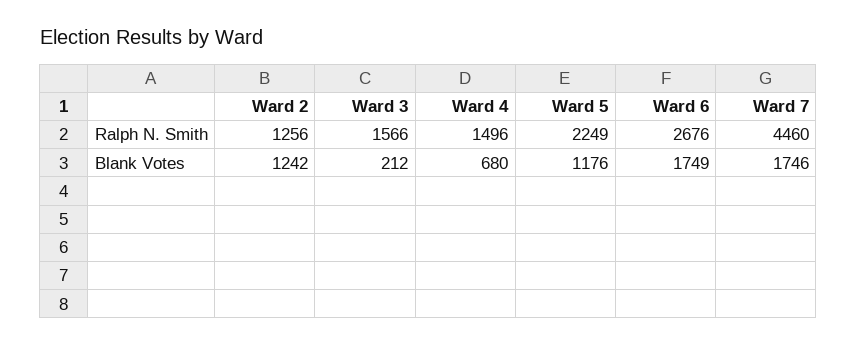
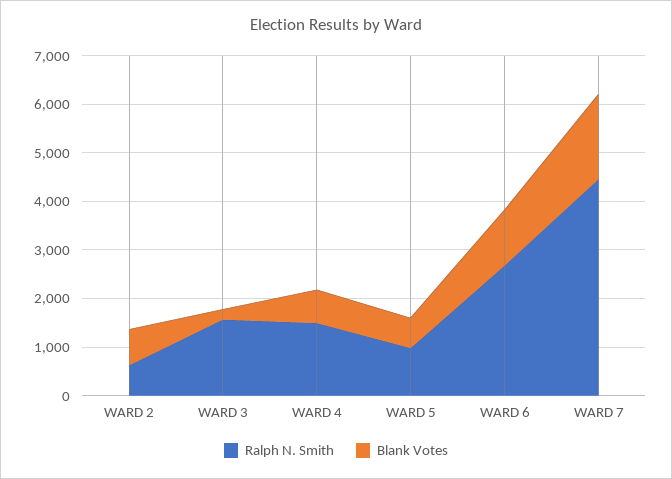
Ralph N. Smith, Ward 2: 1256 -> 600
Ralph N. Smith, Ward 5: 2249 -> 1000
Blank Votes, Ward 2: 1242 -> 800
Blank Votes, Ward 5: 1176 -> 600
Blank Votes, Ward 6: 1749 -> 1200

